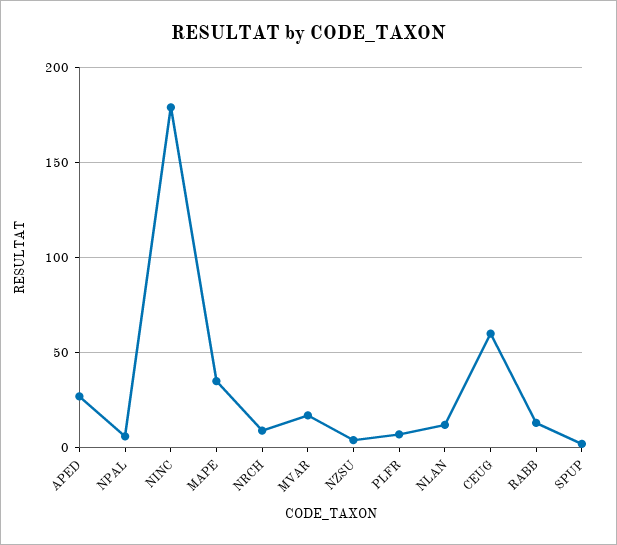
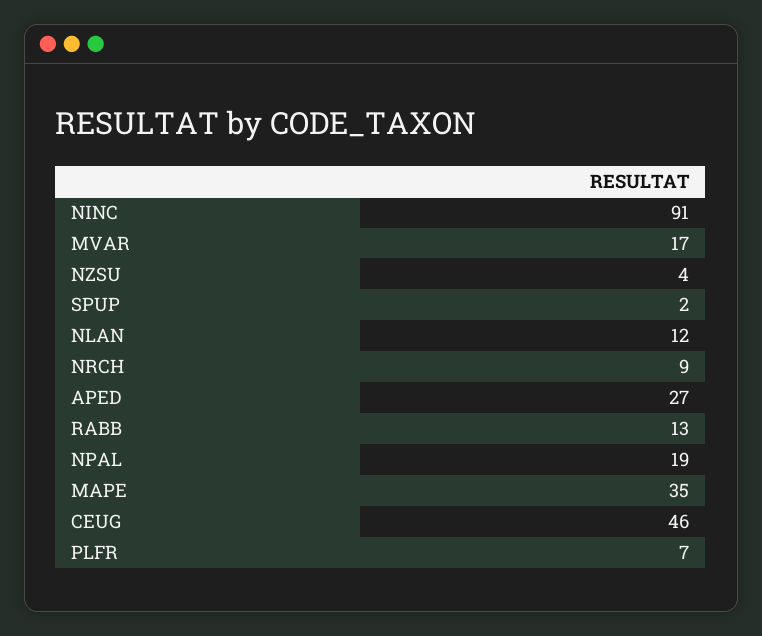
NPAL: 5 -> 19
NINC: 180 -> 91
CEUG: 60 -> 46

